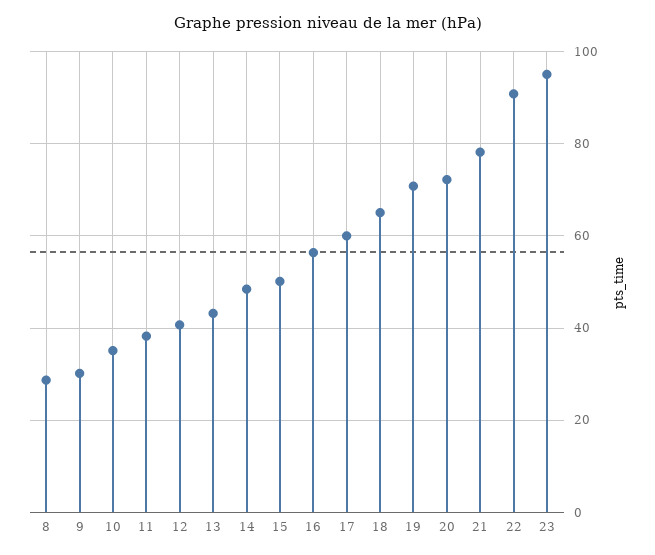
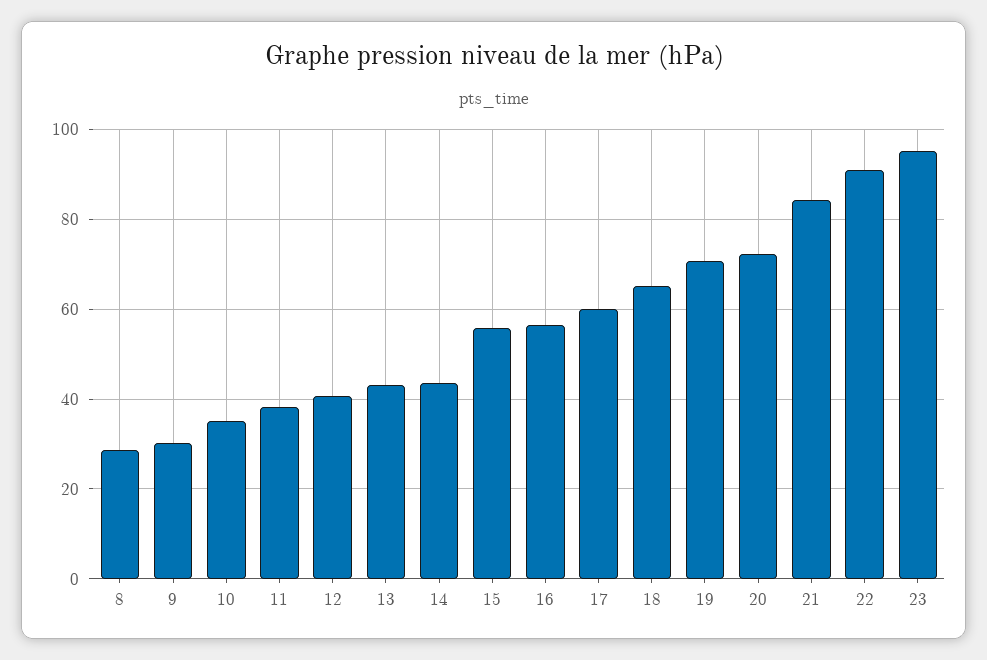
14: 48 -> 44
15: 50 -> 56
21: 78 -> 84

